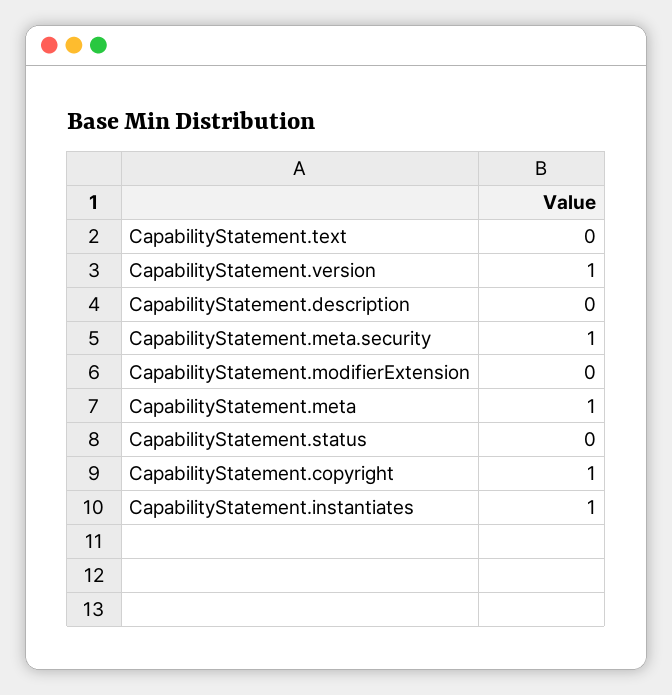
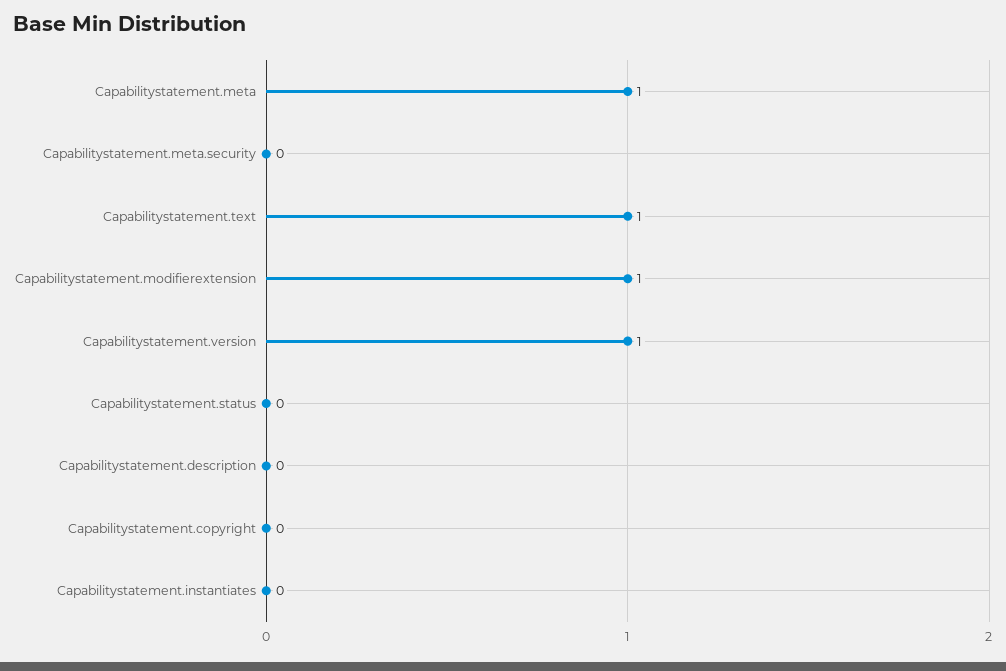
CapabilityStatement.text: 0 -> 1
CapabilityStatement.meta.security: 1 -> 0
CapabilityStatement.modifierExtension: 0 -> 1
CapabilityStatement.copyright: 1 -> 0
CapabilityStatement.instantiates: 1 -> 0

